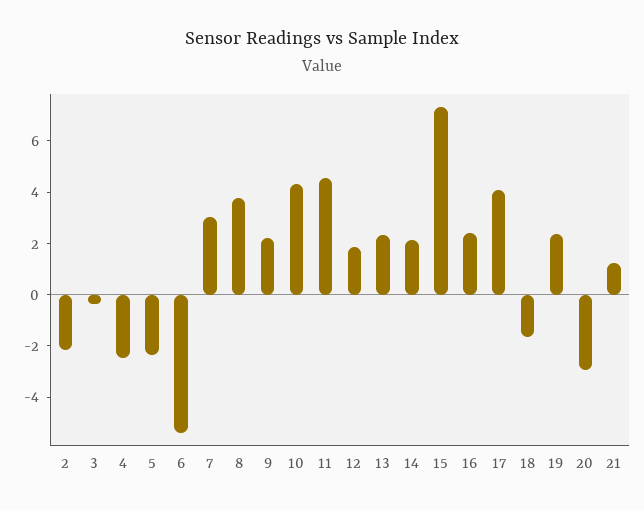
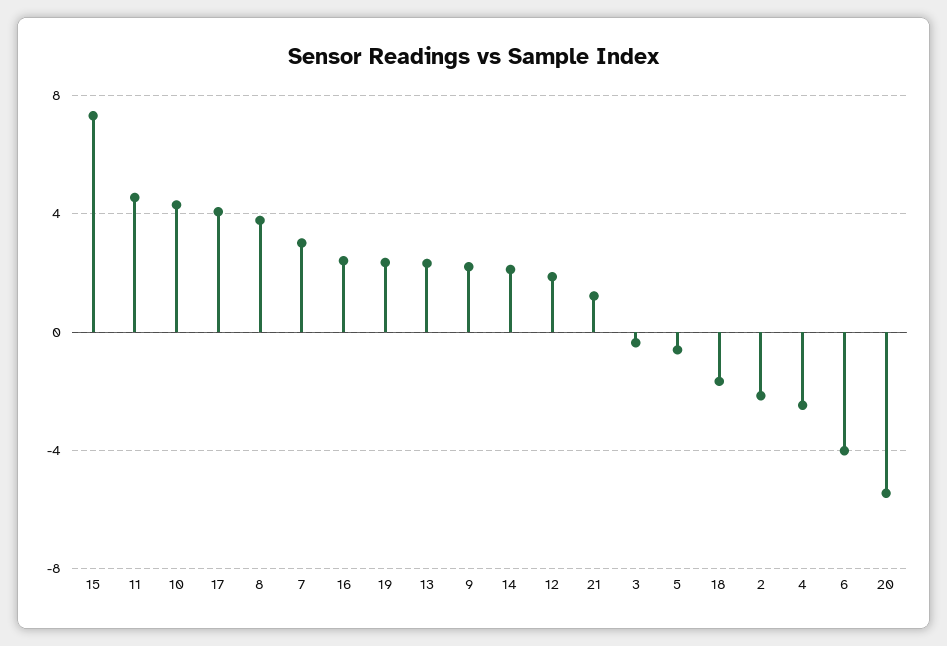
5: -2.5 -> -0.5
6: -5.5 -> -4
20: -3 -> -5.5

